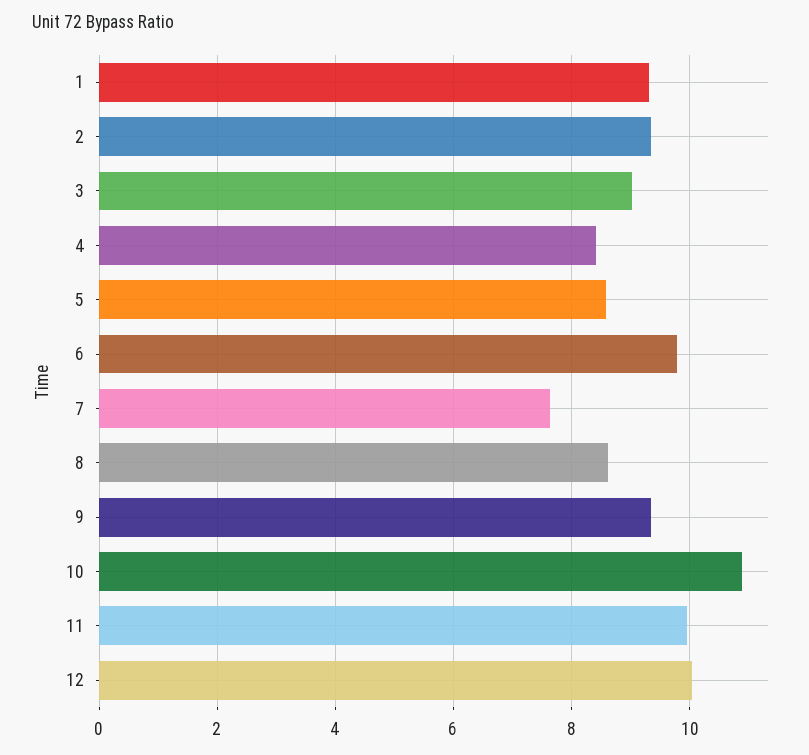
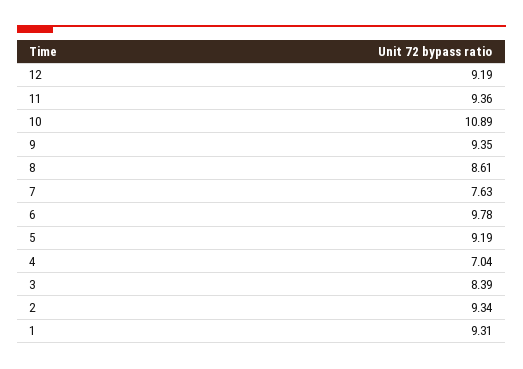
3: 9 -> 8.39
4: 8.4 -> 7.04
5: 8.6 -> 9.19
11: 10 -> 9.36
12: 10 -> 9.19

